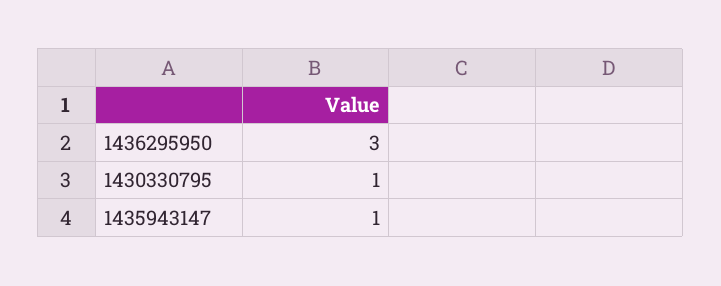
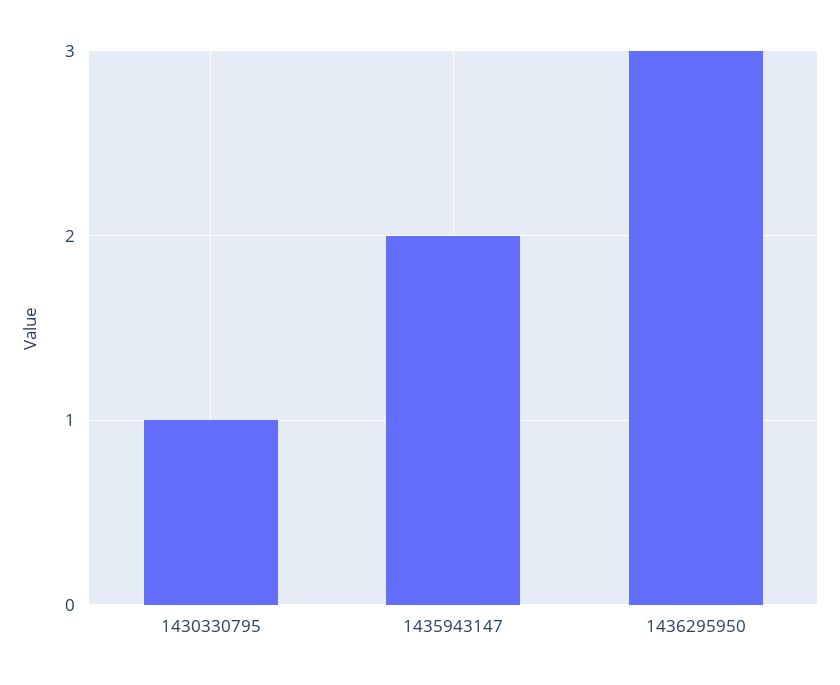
1435943147: 1 -> 2

